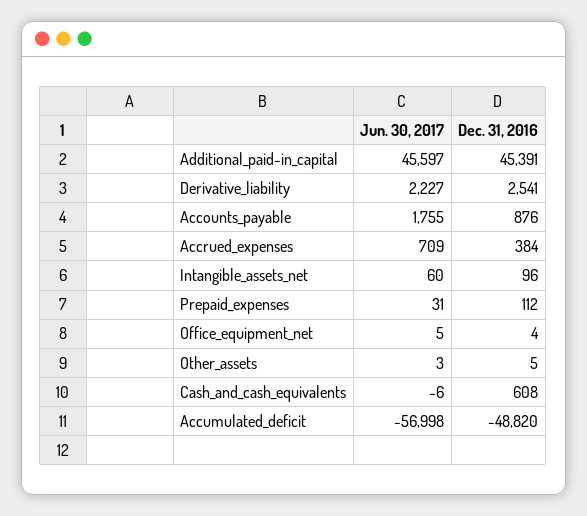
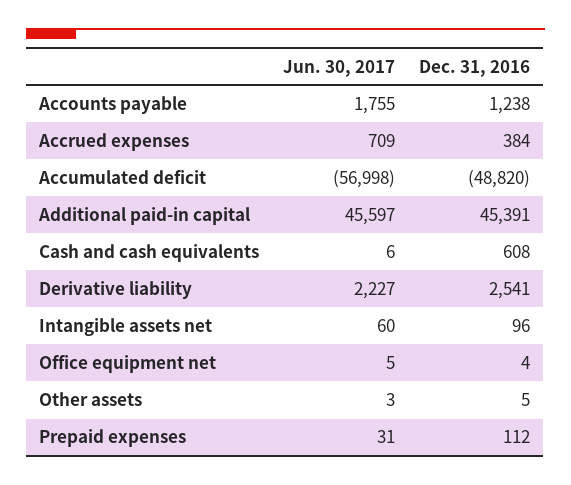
Dec. 31, 2016, Accounts_payable: 876 -> 1238
Jun. 30, 2017, Cash_and_cash_equivalents: -6 -> 6

